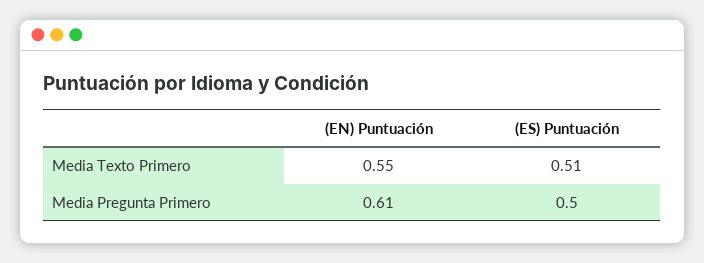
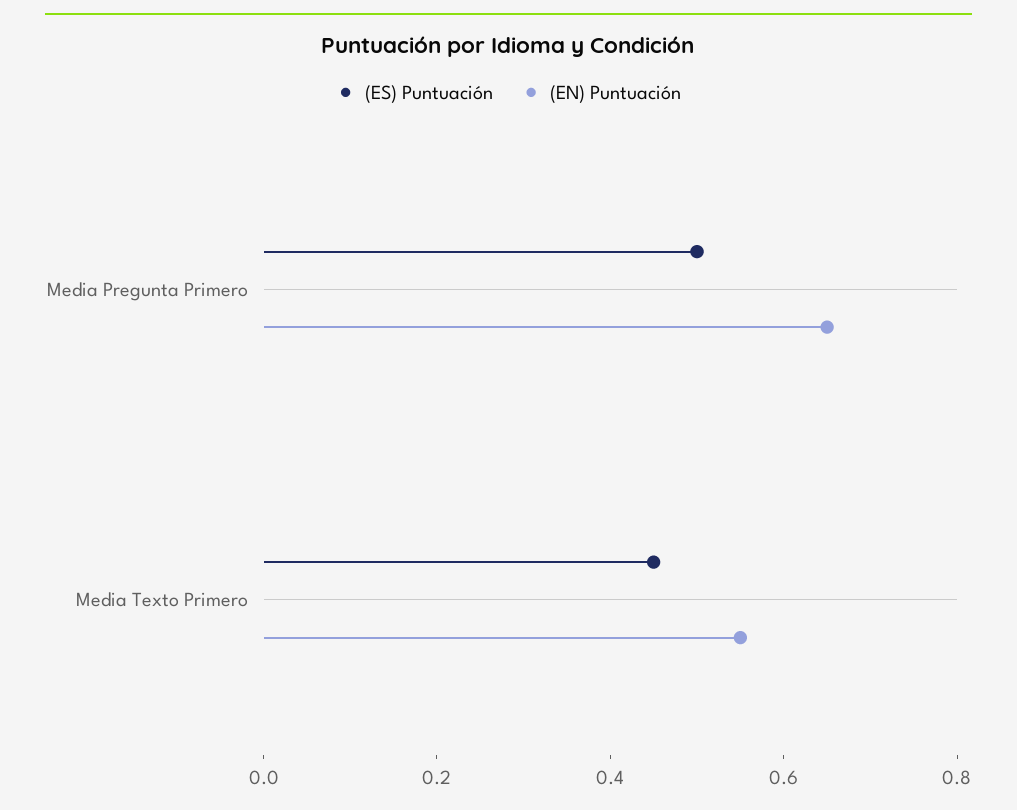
(ES) Puntuación, Media Texto Primero: 0.51 -> 0.45
(EN) Puntuación, Media Pregunta Primero: 0.61 -> 0.65

